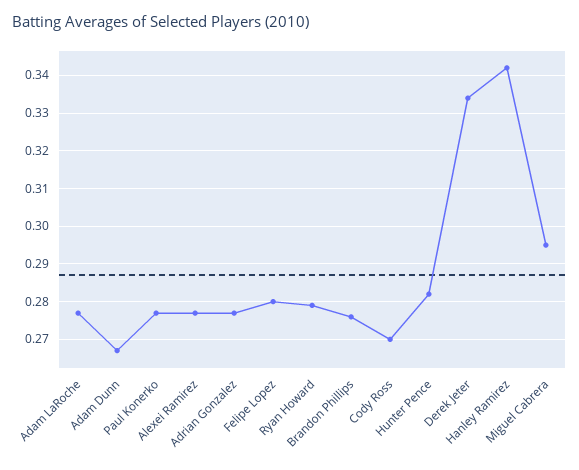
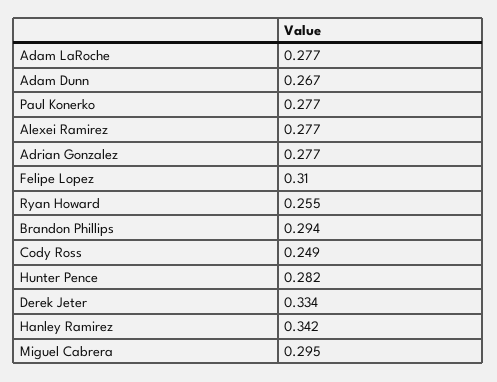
Felipe Lopez: 0.28 -> 0.31
Ryan Howard: 0.28 -> 0.255
Brandon Phillips: 0.275 -> 0.294
Cody Ross: 0.27 -> 0.249

